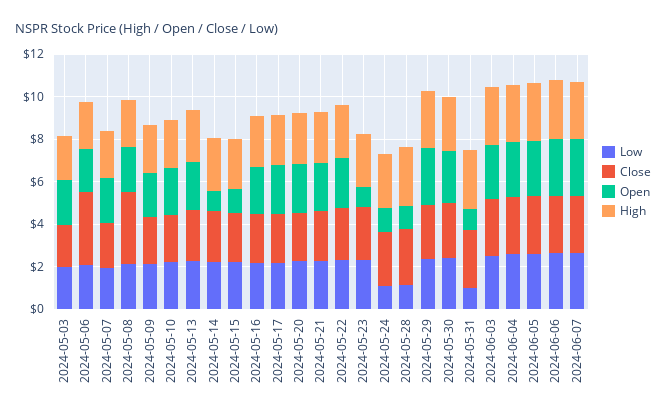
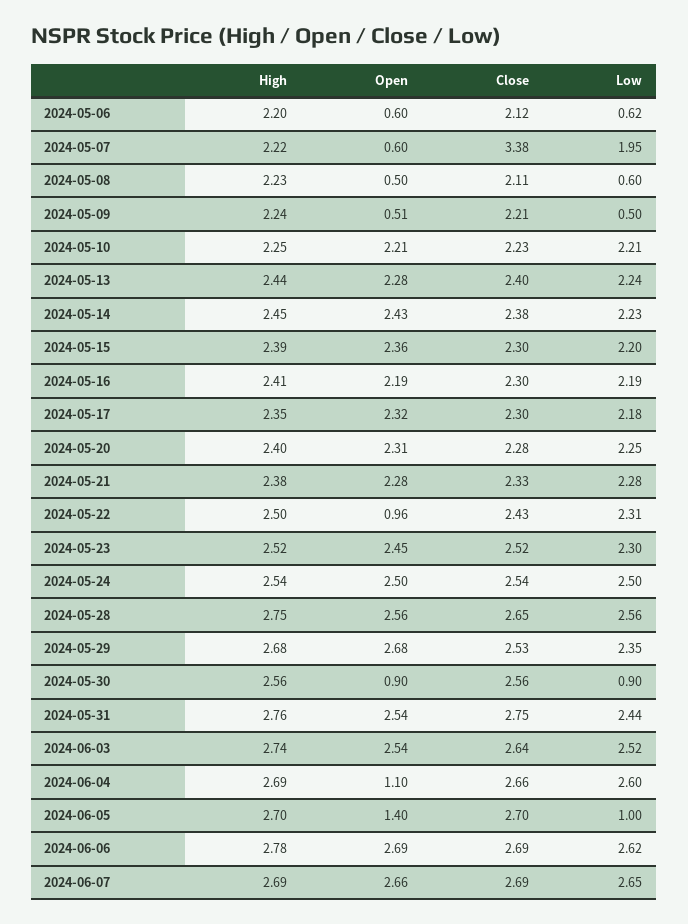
Low, 2024-05-03: 2 -> none
Close, 2024-05-03: 2 -> none
Open, 2024-05-03: 2 -> none
High, 2024-05-03: 2 -> none
Low, 2024-05-06: 2 -> 0.62
Close, 2024-05-06: 3.5 -> 2.12
Open, 2024-05-06: 2 -> 0.6
Close, 2024-05-07: 2 -> 3.38
Open, 2024-05-07: 2 -> 0.6
Low, 2024-05-08: 2 -> 0.6
Close, 2024-05-08: 3.5 -> 2.11
Open, 2024-05-08: 2 -> 0.5
Low, 2024-05-09: 2 -> 0.5
Open, 2024-05-09: 2 -> 0.51
Open, 2024-05-14: 1 -> 2.43
Open, 2024-05-15: 1 -> 2.36
Open, 2024-05-22: 2.5 -> 0.96
Open, 2024-05-23: 1 -> 2.45
Low, 2024-05-24: 1 -> 2.5
Open, 2024-05-24: 1 -> 2.5
Low, 2024-05-28: 1 -> 2.56
Open, 2024-05-28: 1 -> 2.56
Low, 2024-05-30: 2.5 -> 0.9
Open, 2024-05-30: 2.5 -> 0.9
Low, 2024-05-31: 1 -> 2.44
Open, 2024-05-31: 1 -> 2.54
Open, 2024-06-04: 2.5 -> 1.1
Low, 2024-06-05: 2.5 -> 1
Open, 2024-06-05: 2.5 -> 1.4

